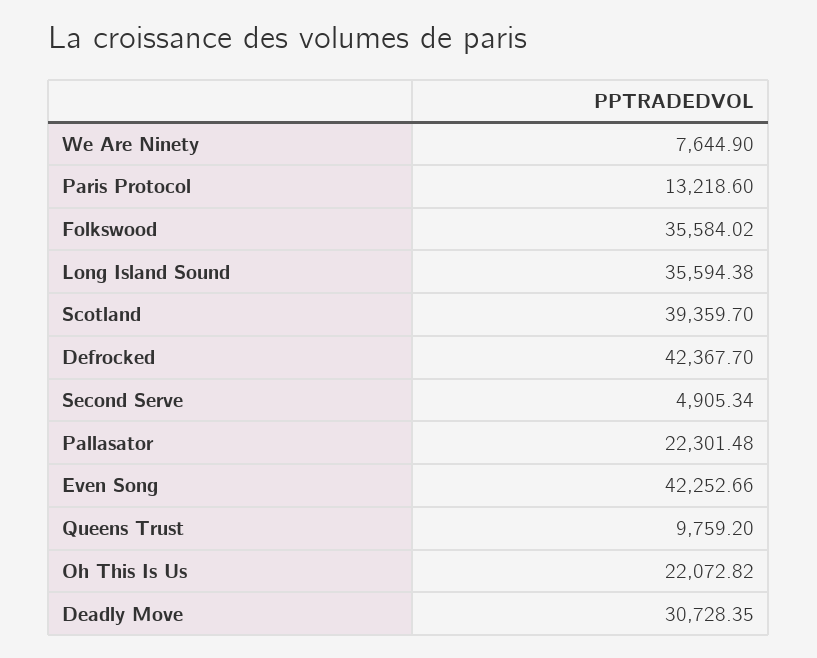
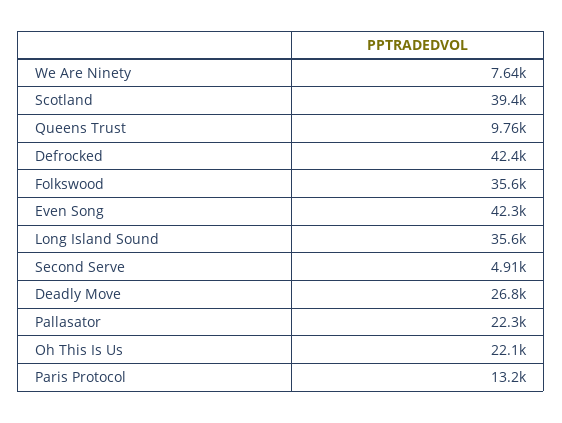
Deadly Move: 30728.35 -> 26800

